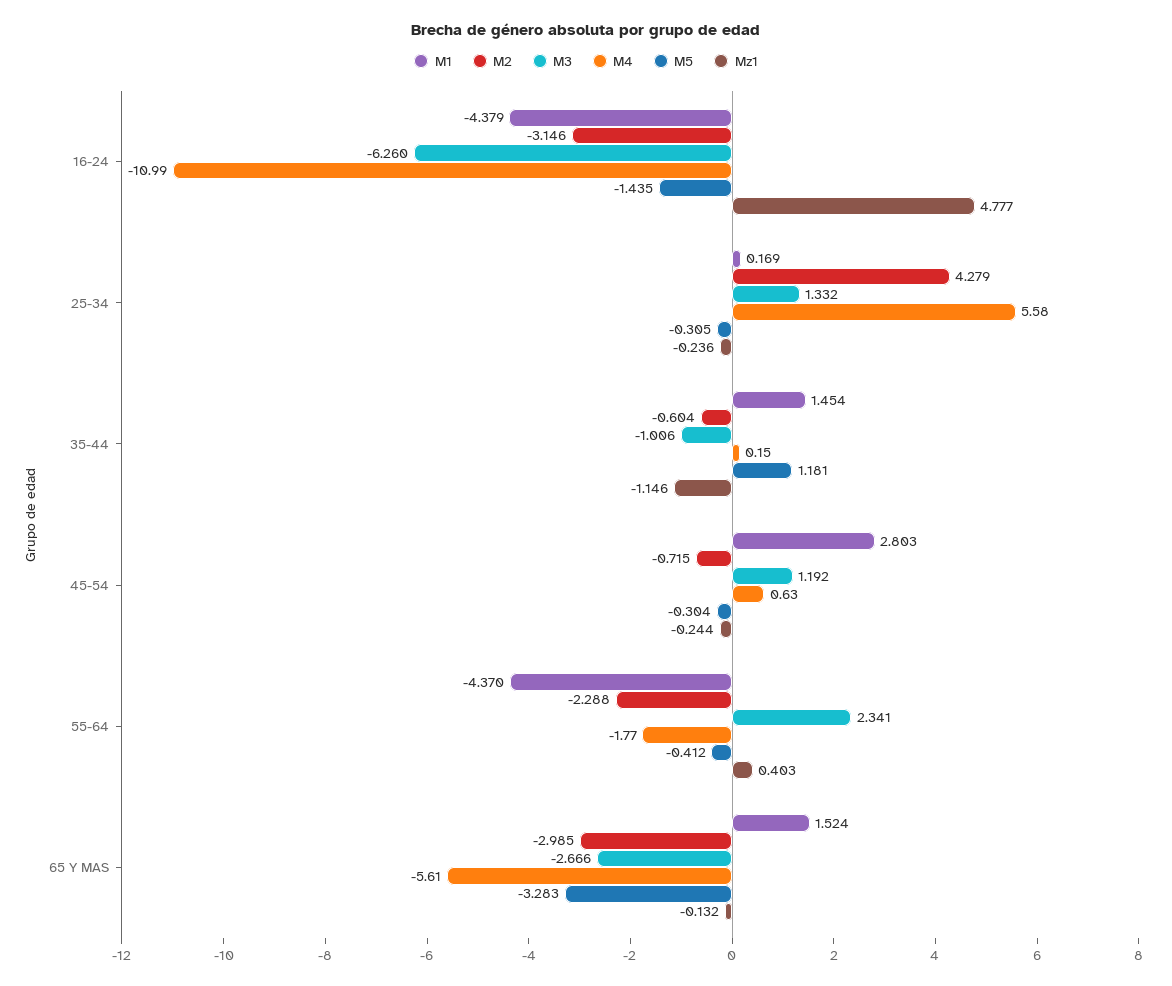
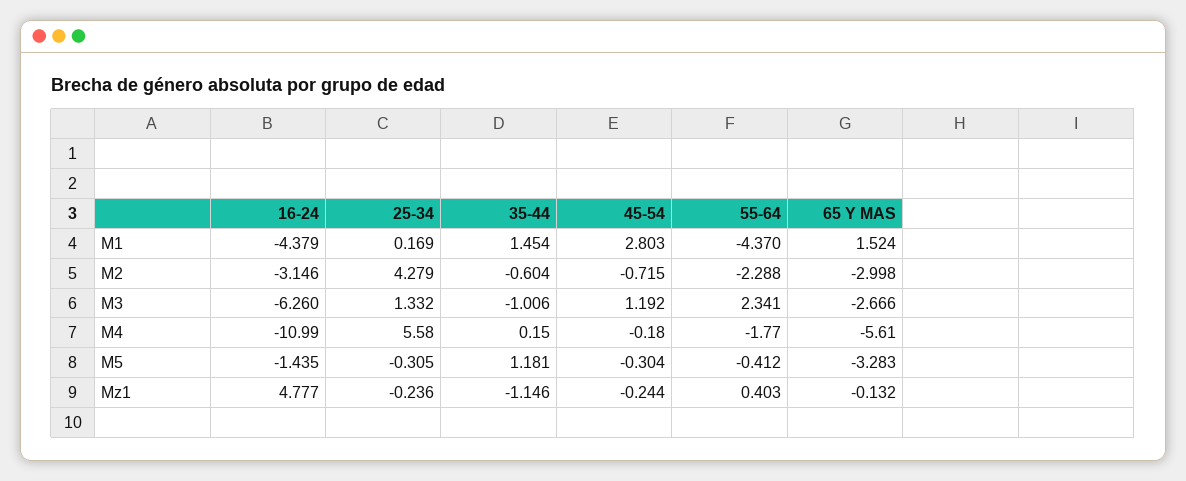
M4, 45-54: 0.63 -> -0.18
M2, 65 Y MAS: -2.985 -> -2.998

